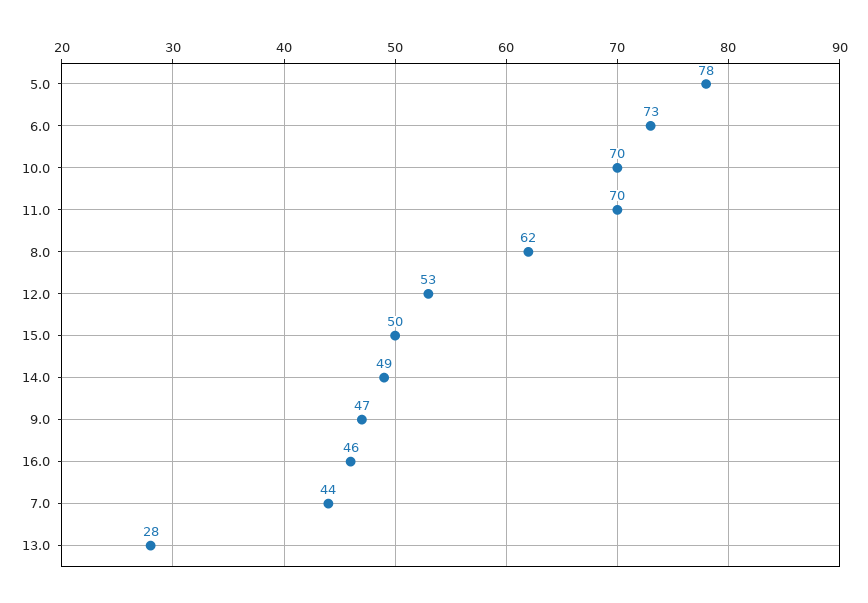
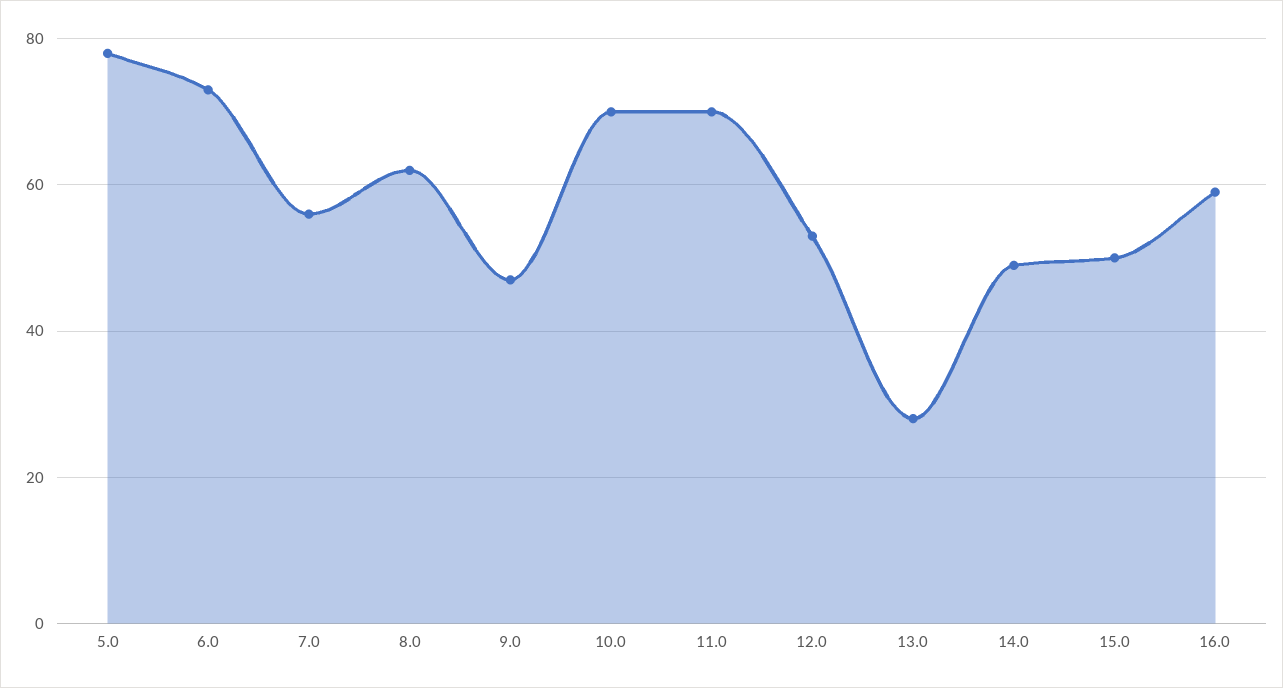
16.0: 46 -> 60
7.0: 44 -> 55

